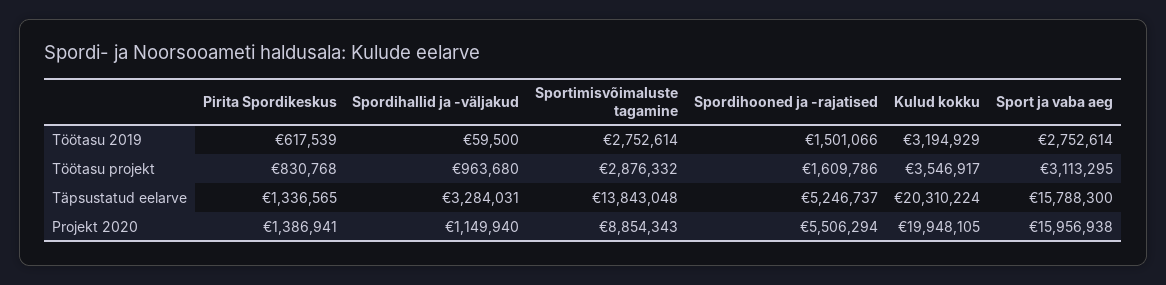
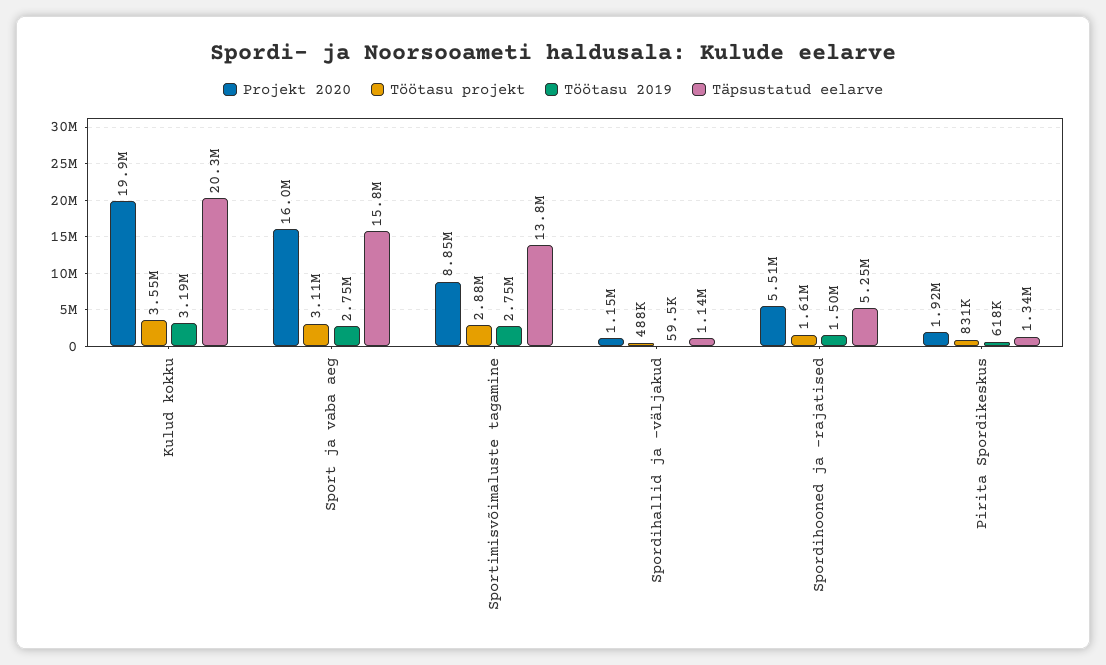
Töötasu projekt, Spordihallid ja -väljakud: 963680 -> 488000
Täpsustatud eelarve, Spordihallid ja -väljakud: 3284031 -> 1140000
Projekt 2020, Pirita Spordikeskus: 1386941 -> 1920000

